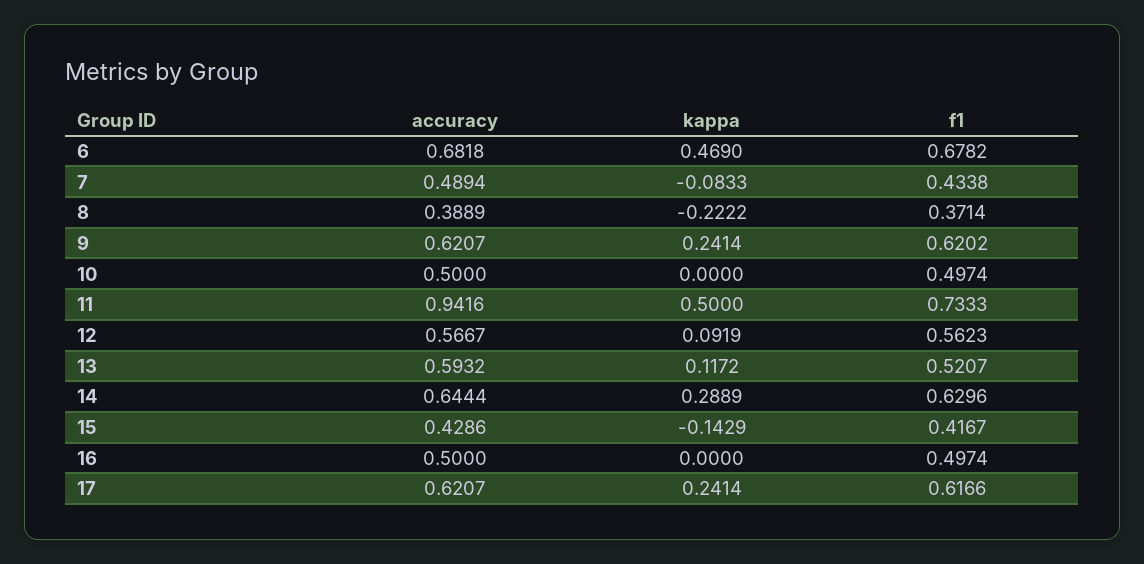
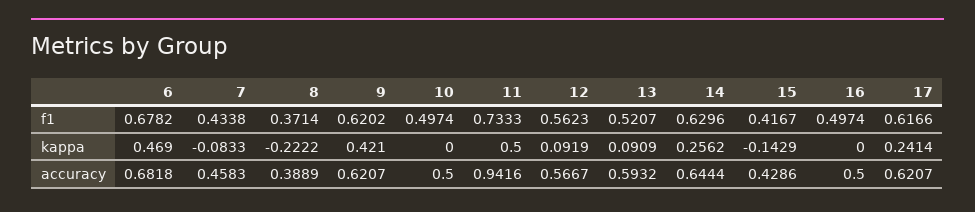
accuracy, 7: 0.4894 -> 0.4583
kappa, 9: 0.2414 -> 0.421
kappa, 13: 0.1172 -> 0.0909
kappa, 14: 0.2889 -> 0.2562

